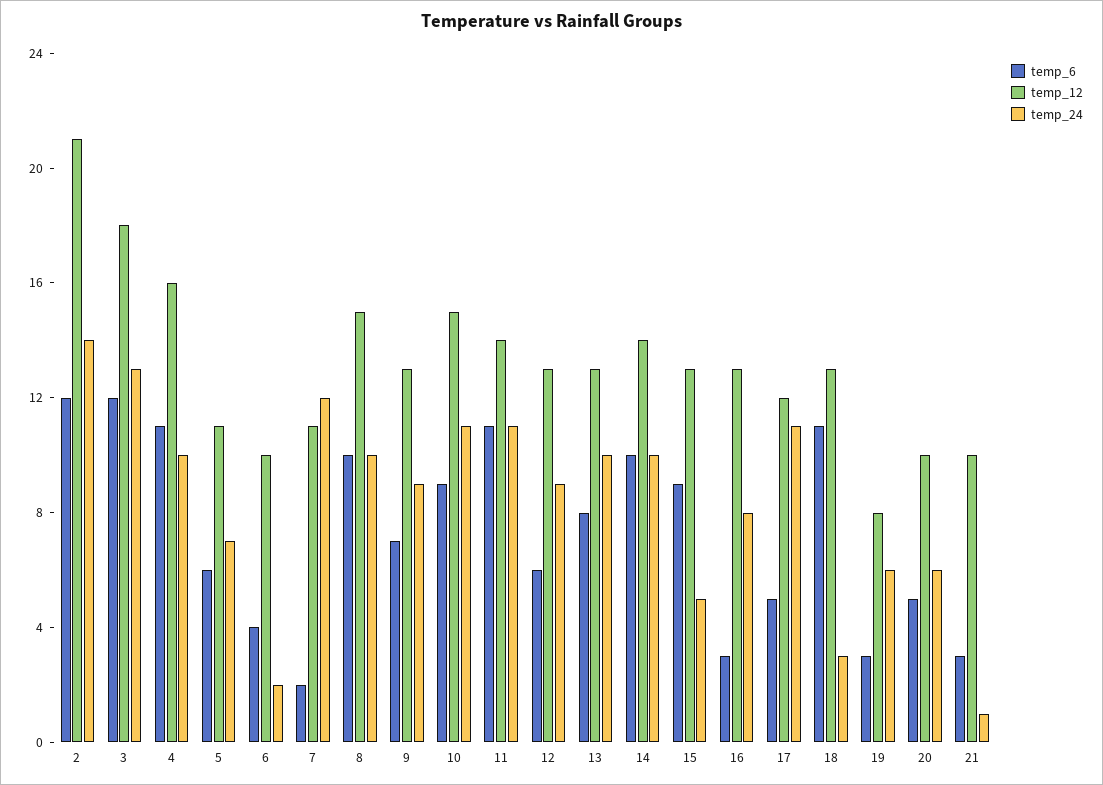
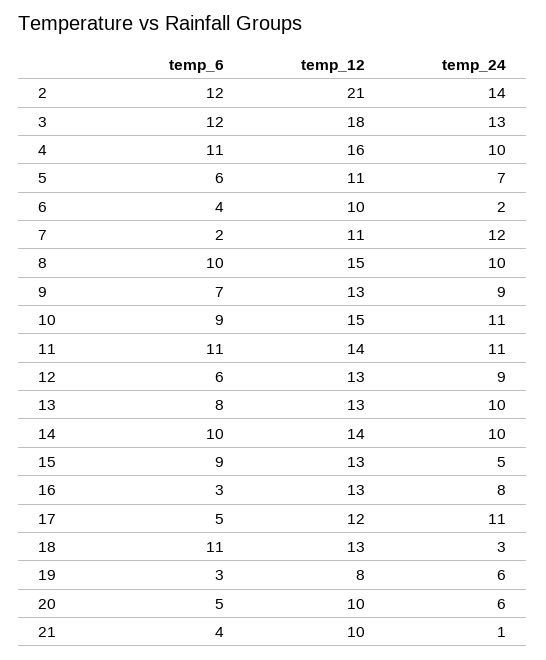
temp_6, 21: 3 -> 4

